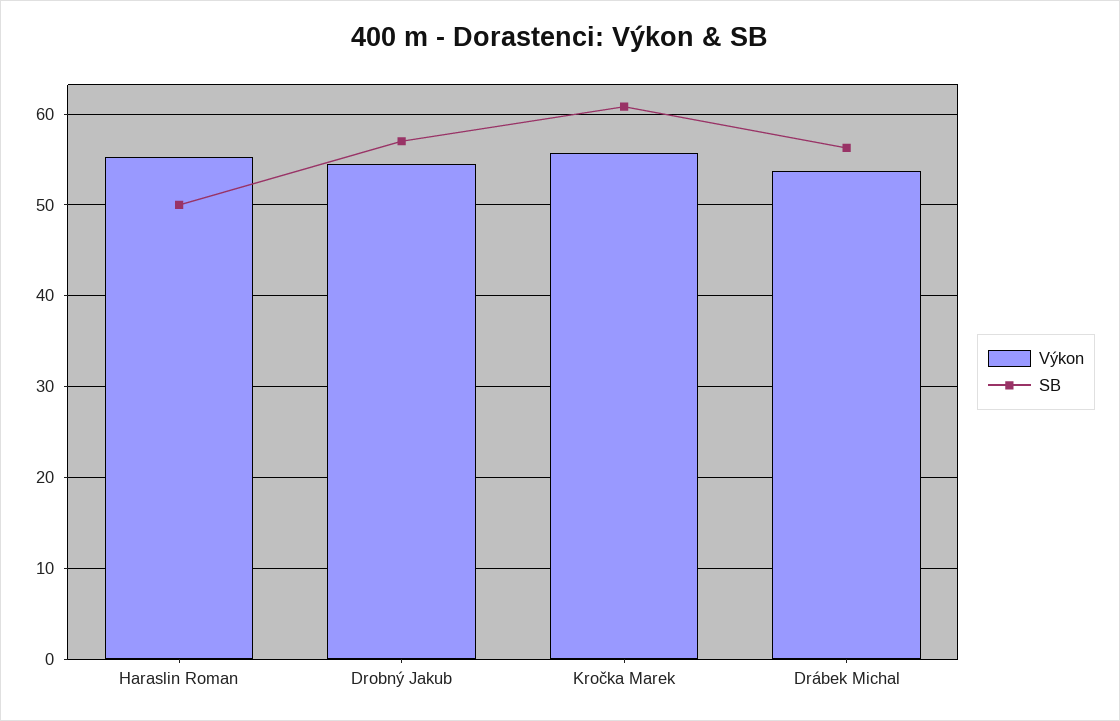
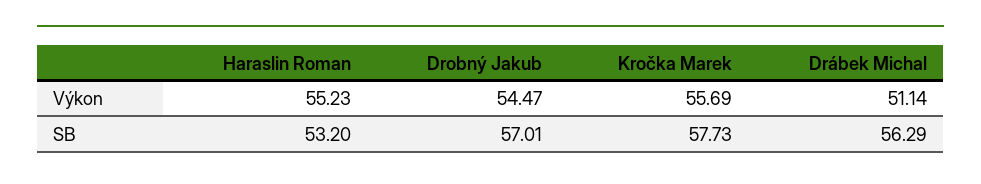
SB, Haraslin Roman: 50 -> 53.2
SB, Kročka Marek: 61 -> 57.73
Výkon, Drábek Michal: 54 -> 51.14

